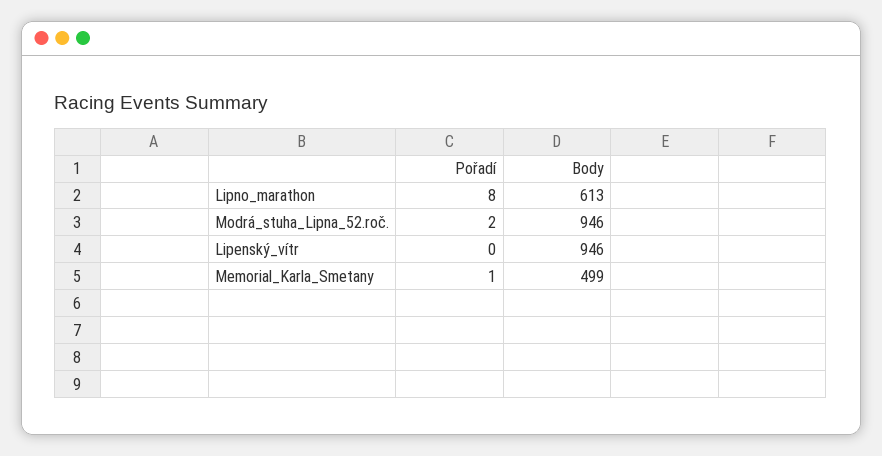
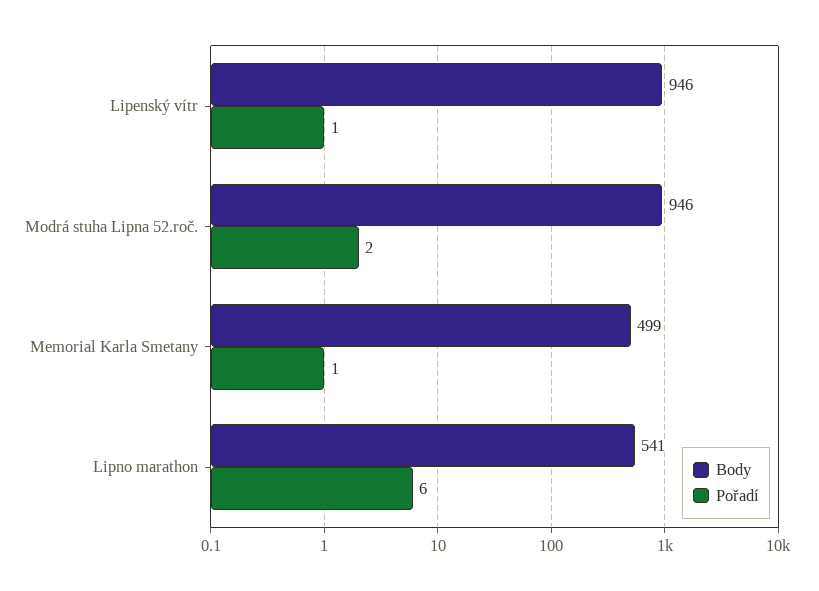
Pořadí, Lipno_marathon: 8 -> 6
Body, Lipno_marathon: 613 -> 541
Pořadí, Lipenský_vítr: 0 -> 1

